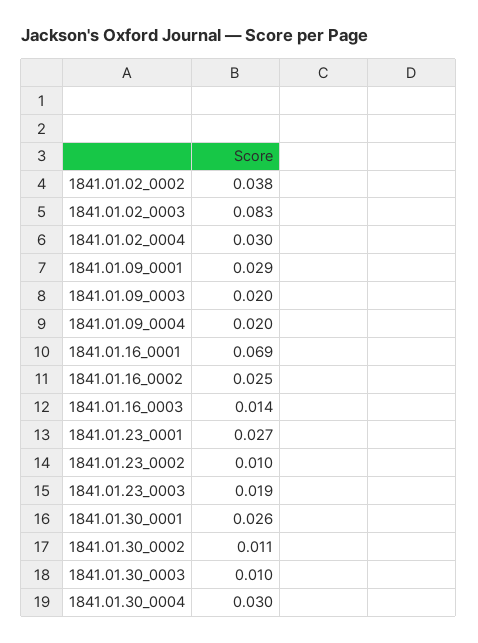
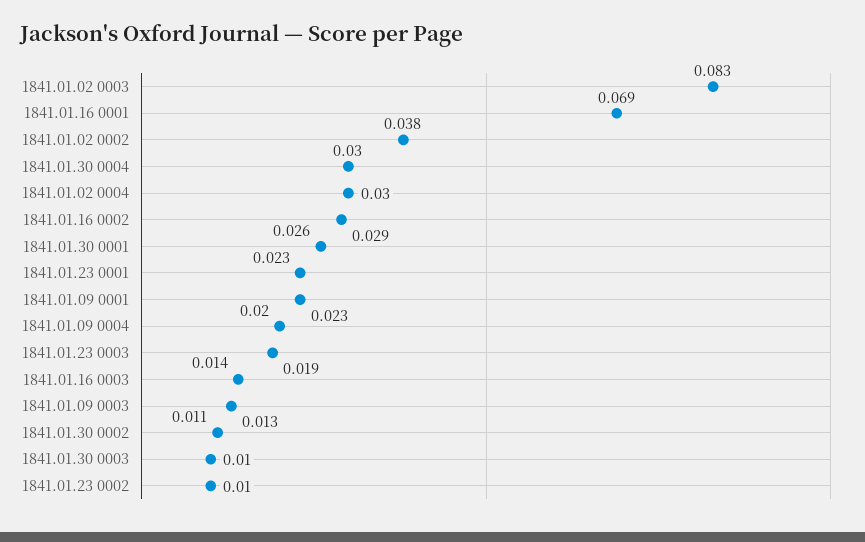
1841.01.09_0001: 0.029 -> 0.023
1841.01.09_0003: 0.02 -> 0.013
1841.01.16_0002: 0.025 -> 0.029
1841.01.23_0001: 0.027 -> 0.023

